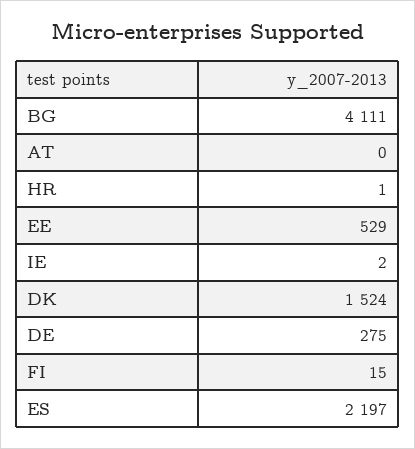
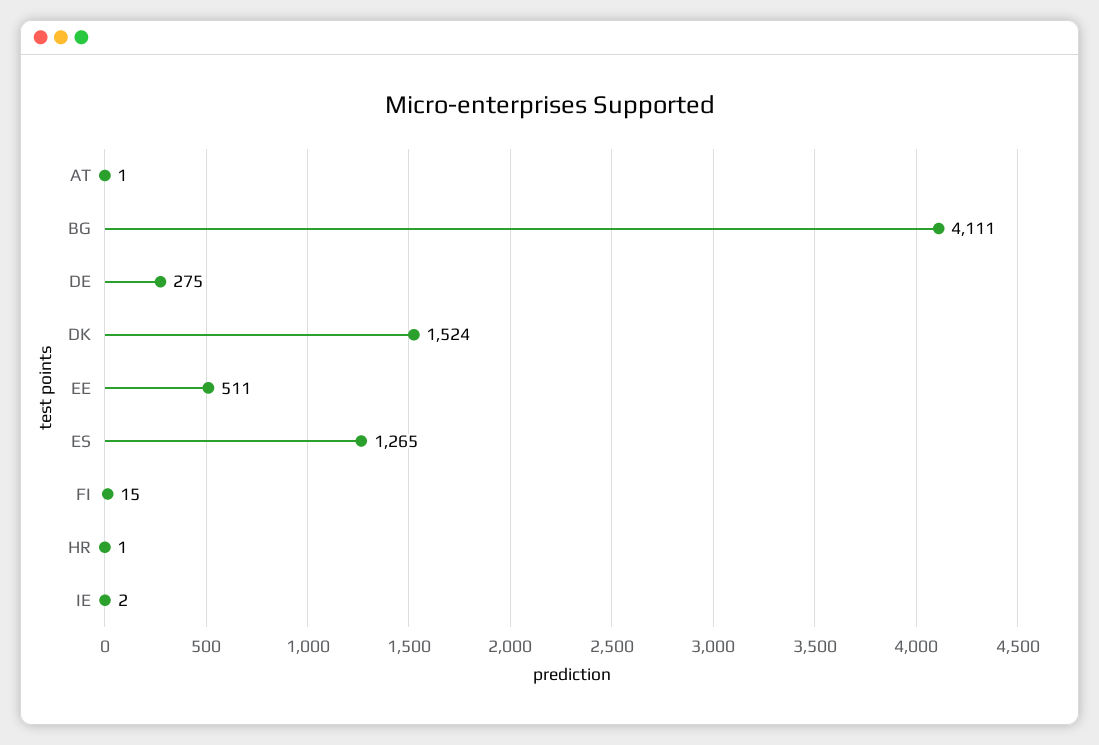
AT: 0 -> 1
EE: 529 -> 511
ES: 2197 -> 1265

